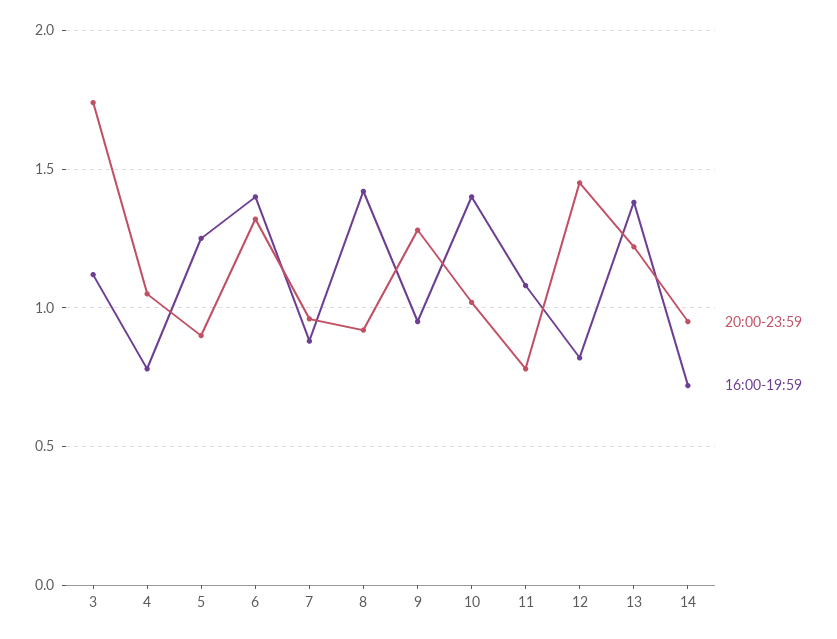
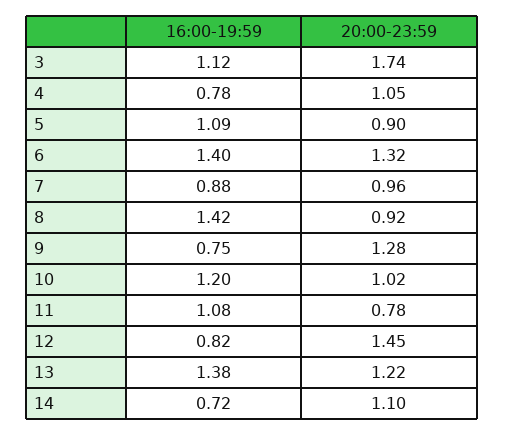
16:00-19:59, 5: 1.25 -> 1.09
16:00-19:59, 9: 0.95 -> 0.75
16:00-19:59, 10: 1.4 -> 1.2
20:00-23:59, 14: 0.95 -> 1.1

